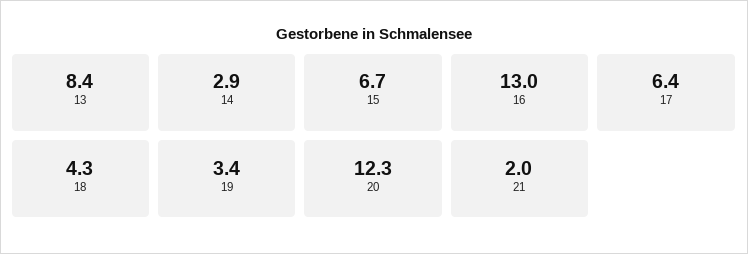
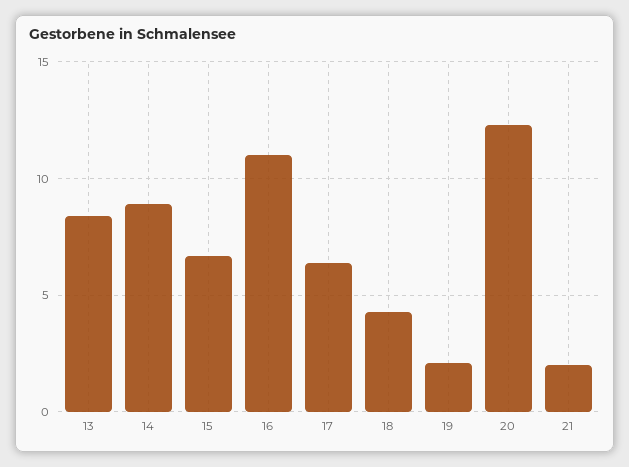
14: 2.9 -> 9
16: 13 -> 11
19: 3.4 -> 2

